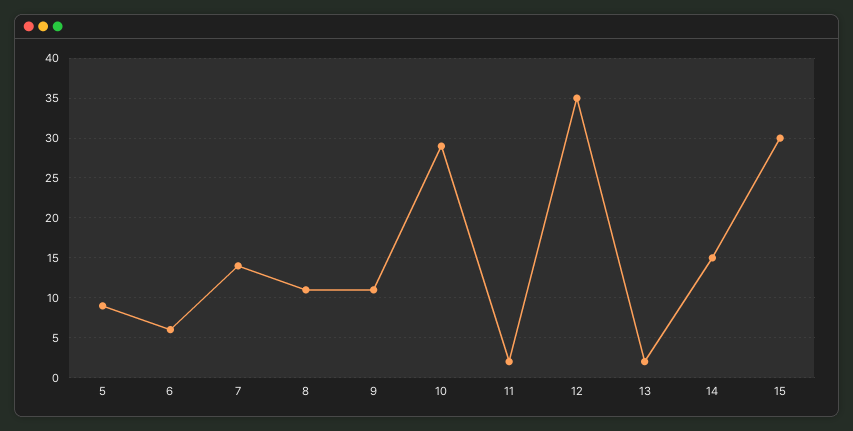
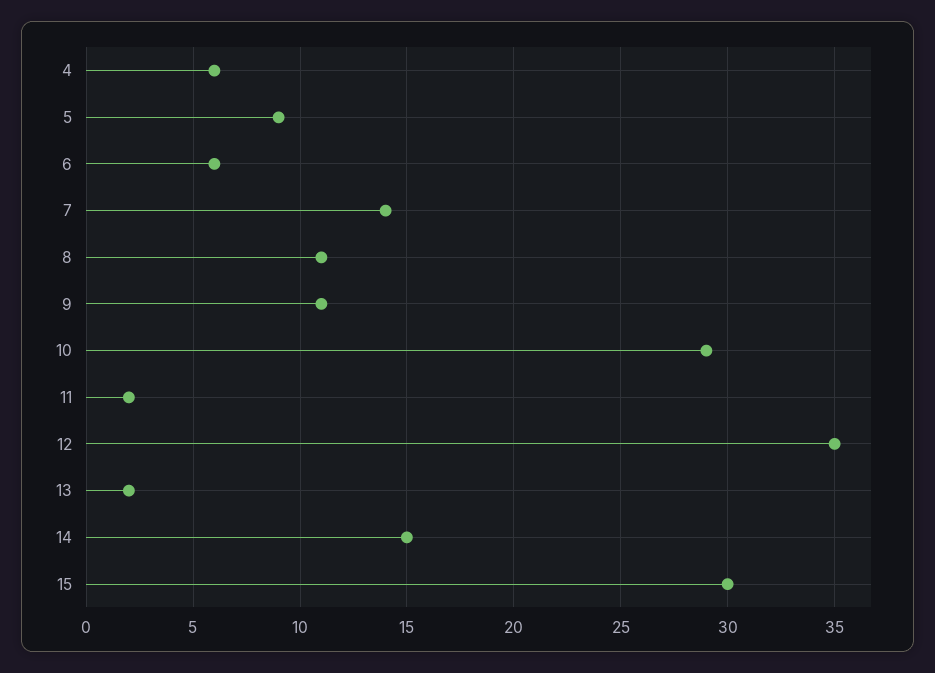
4: none -> 6

